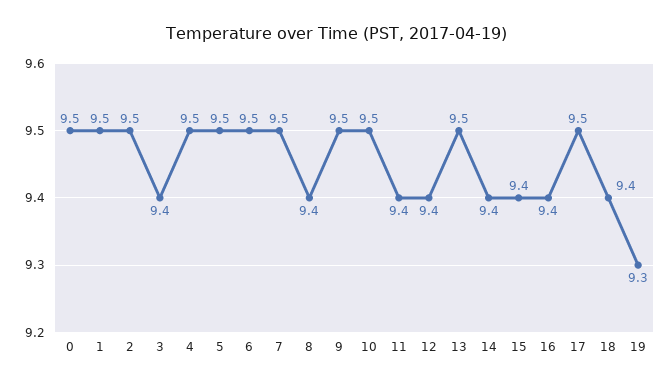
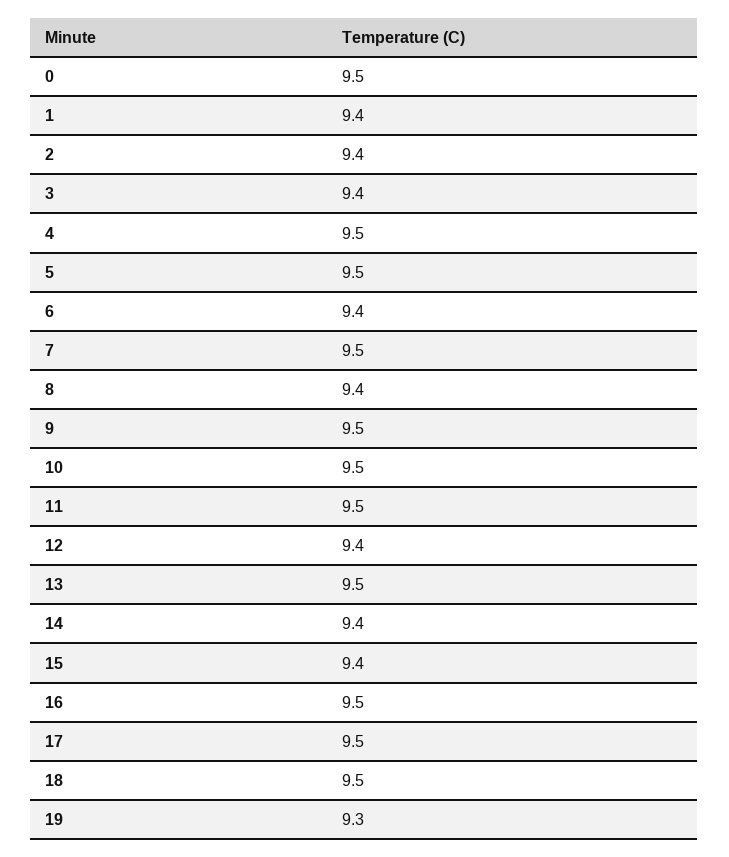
1: 9.5 -> 9.4
2: 9.5 -> 9.4
6: 9.5 -> 9.4
11: 9.4 -> 9.5
16: 9.4 -> 9.5
18: 9.4 -> 9.5

